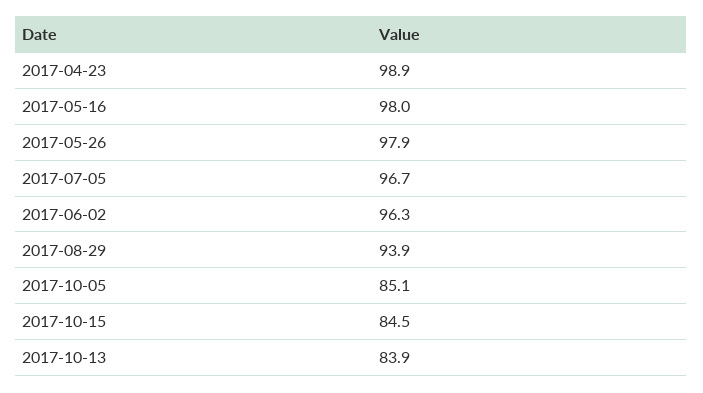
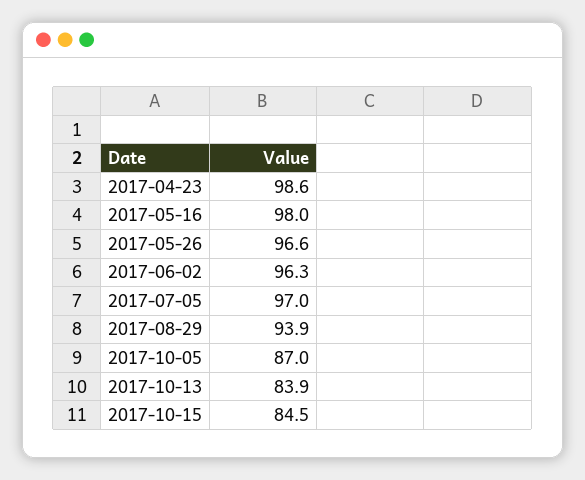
2017-04-23: 98.9 -> 98.6
2017-05-26: 97.9 -> 96.6
2017-07-05: 96.7 -> 97
2017-10-05: 85.1 -> 87

